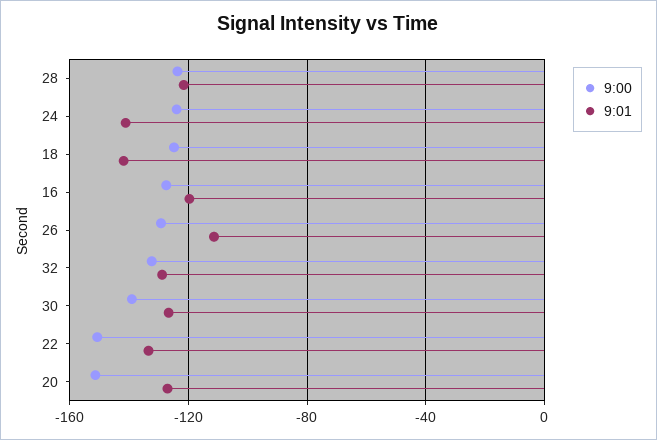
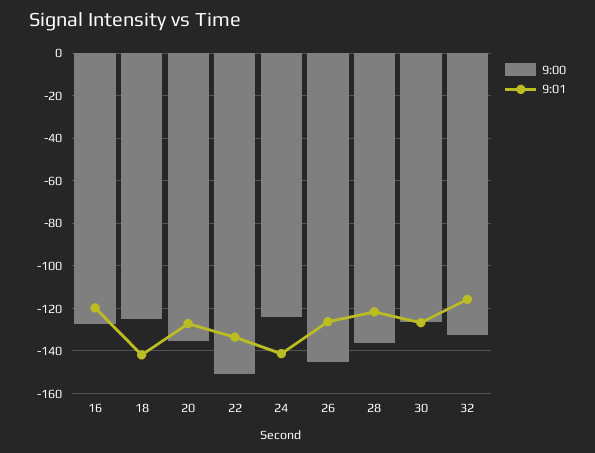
9:00, 28: -125 -> -135
9:00, 26: -130 -> -145
9:01, 26: -110 -> -125
9:01, 32: -130 -> -115
9:00, 30: -140 -> -125
9:00, 20: -150 -> -135

